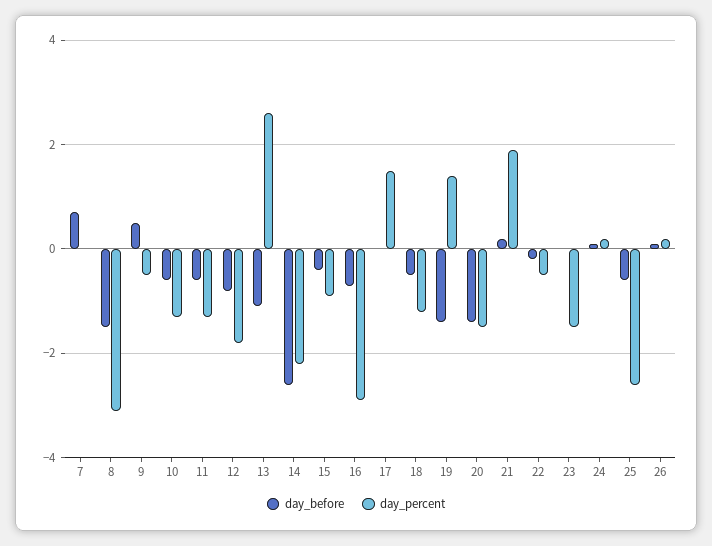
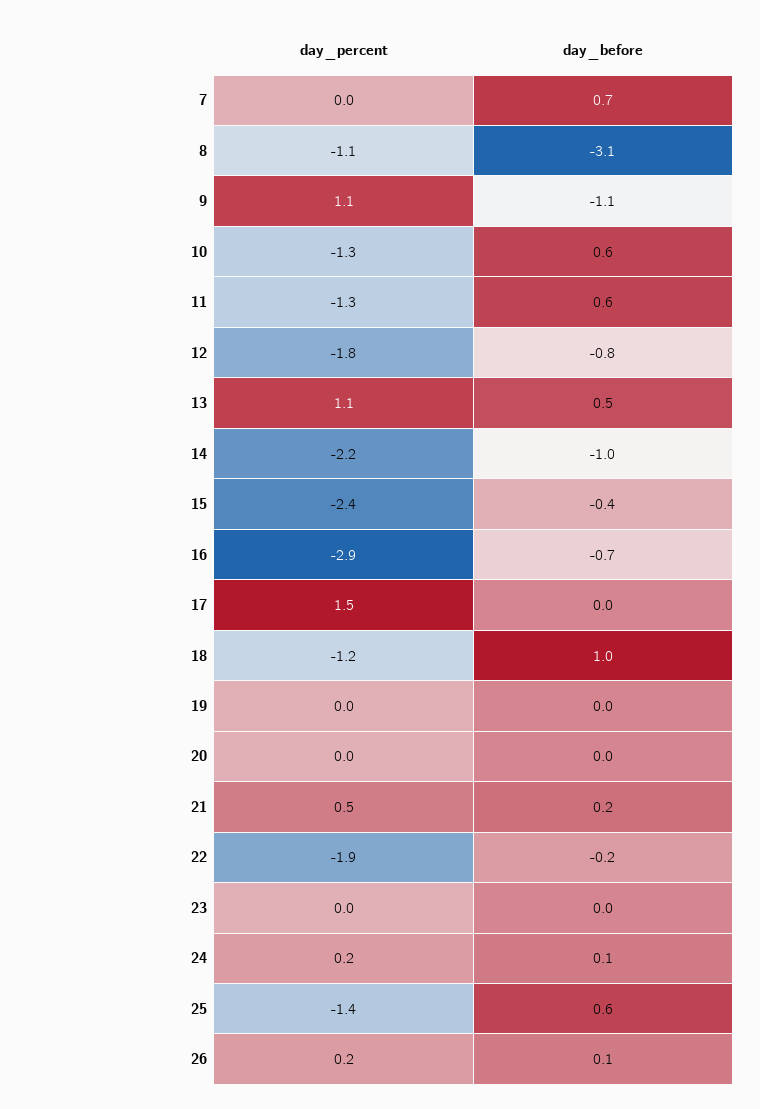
day_before, 8: -1.5 -> -3.1
day_percent, 8: -3 -> -1.1
day_before, 9: 0.5 -> -1.1
day_percent, 9: -0.5 -> 1.1
day_before, 10: -0.5 -> 0.6
day_before, 11: -0.5 -> 0.6
day_before, 13: -1 -> 0.5
day_percent, 13: 2.5 -> 1.1
day_before, 14: -2.5 -> -1
day_percent, 15: -1 -> -2.4
day_before, 18: -0.5 -> 1
day_before, 19: -1.5 -> 0
day_percent, 19: 1.5 -> 0
day_before, 20: -1.5 -> 0
day_percent, 20: -1.5 -> 0
day_percent, 21: 2 -> 0.5
day_percent, 22: -0.5 -> -1.9
day_percent, 23: -1.5 -> 0
day_before, 25: -0.5 -> 0.6
day_percent, 25: -2.5 -> -1.4

